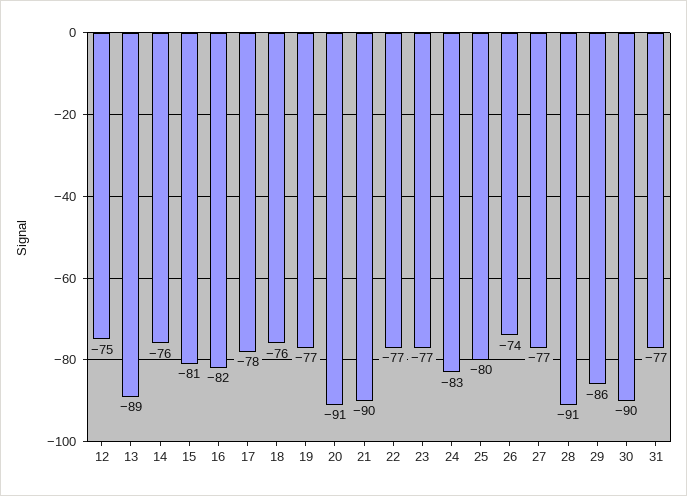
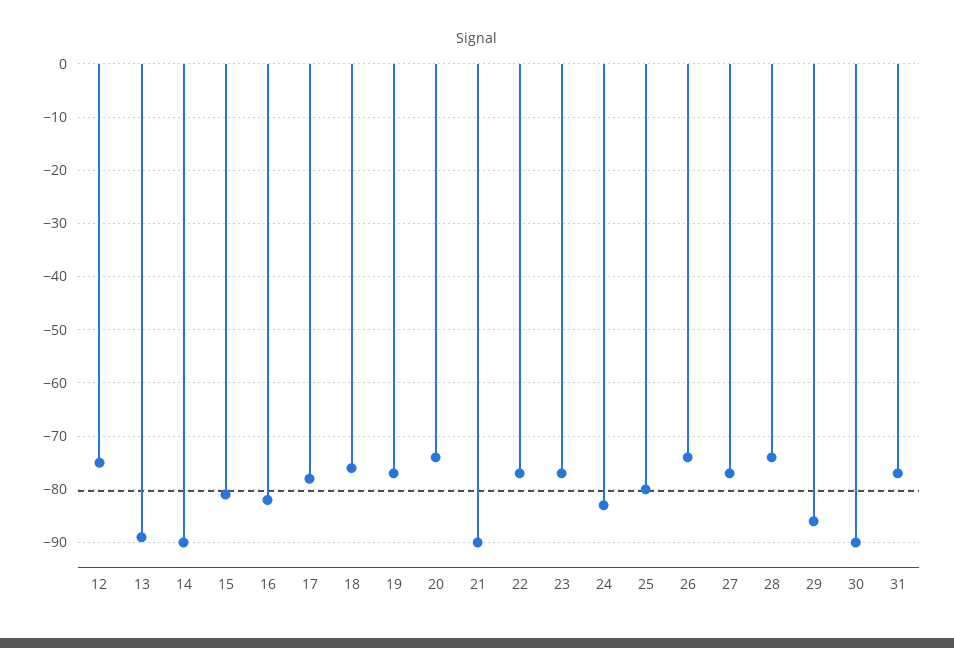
14: -76 -> -90
20: -91 -> -75
28: -91 -> -75

